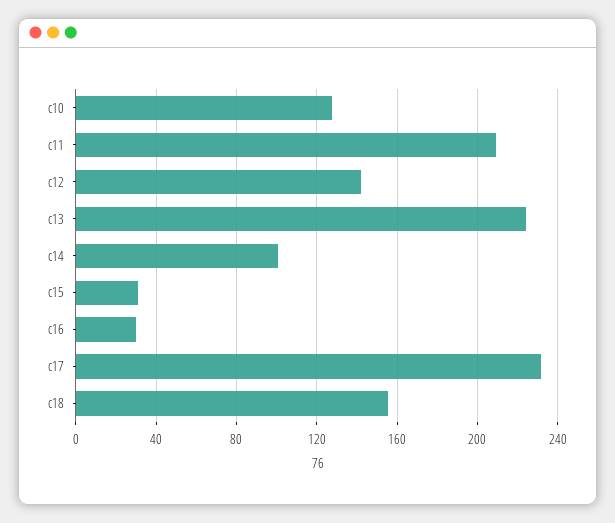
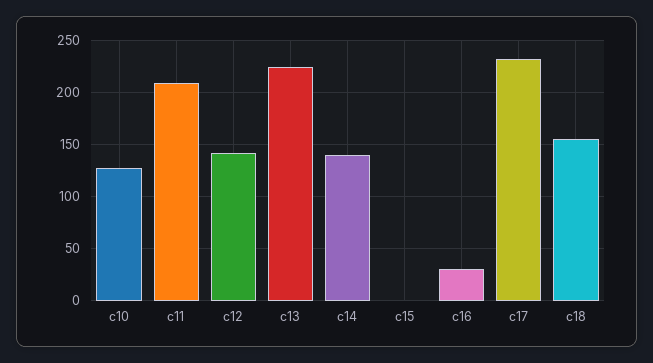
c14: 100 -> 140
c15: 30 -> 0

